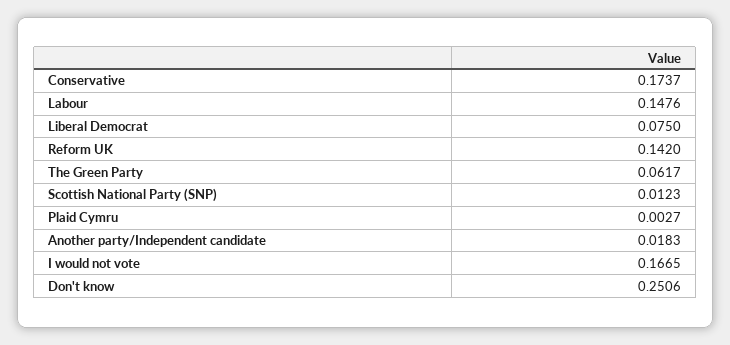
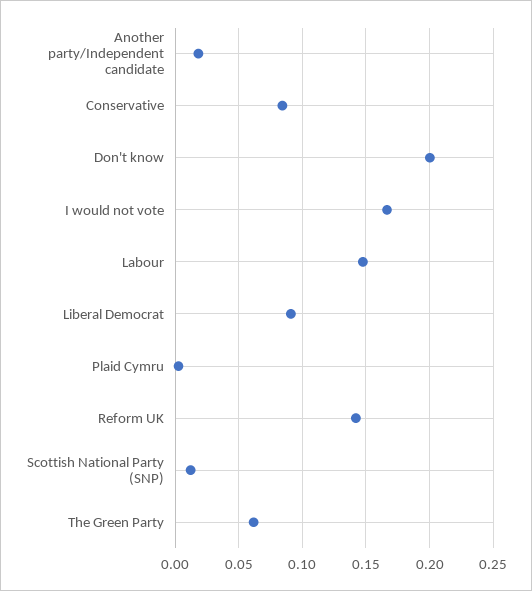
Conservative: 0.1737 -> 0.085
Liberal Democrat: 0.075 -> 0.09
Don't know: 0.2506 -> 0.2

